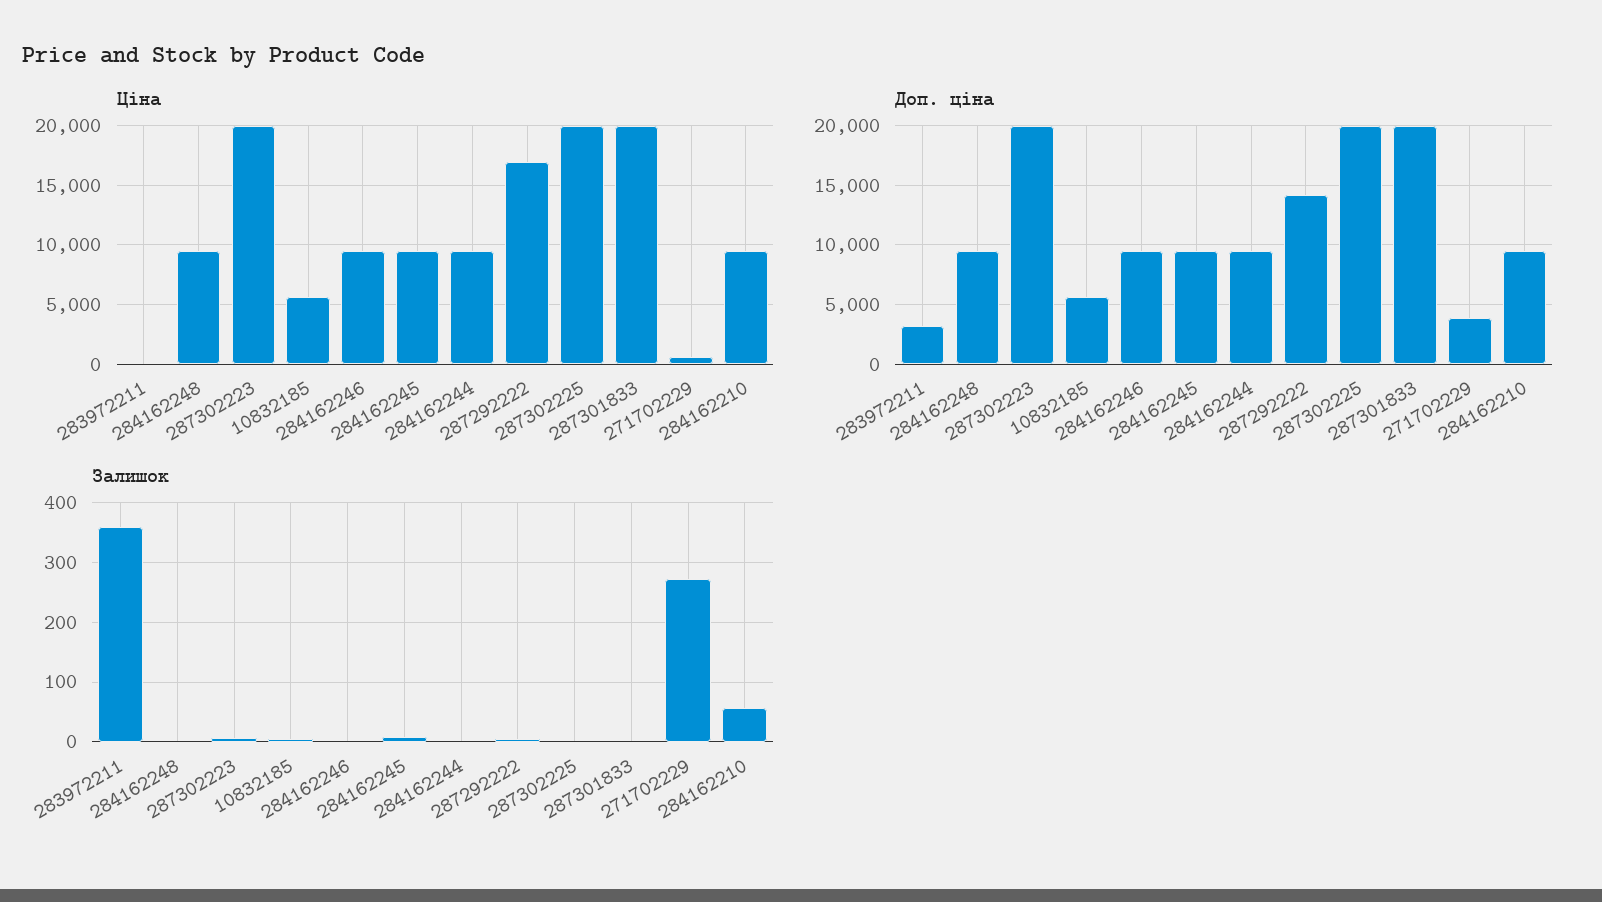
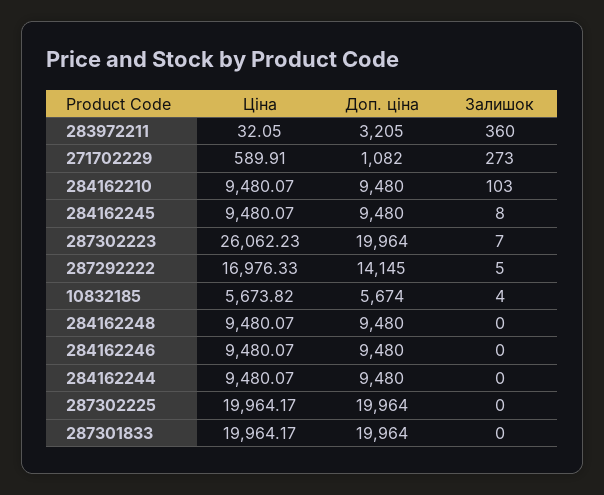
Ціна, 287302223: 20000 -> 26062.23
Доп. ціна, 271702229: 4000 -> 1082
Залишок, 284162210: 60 -> 103

